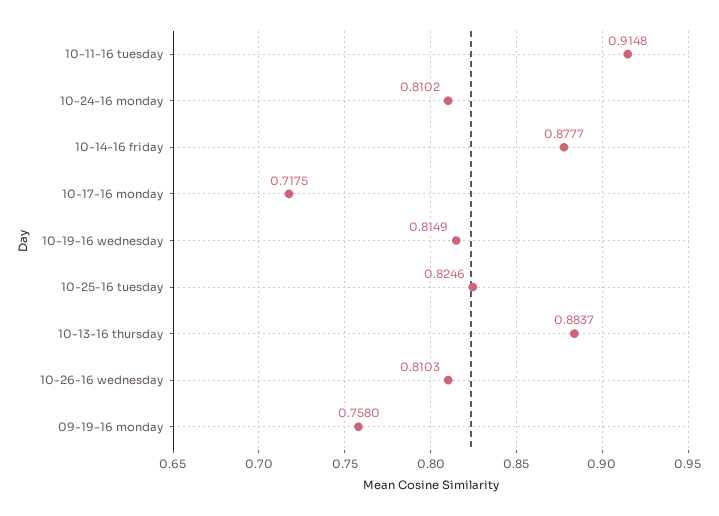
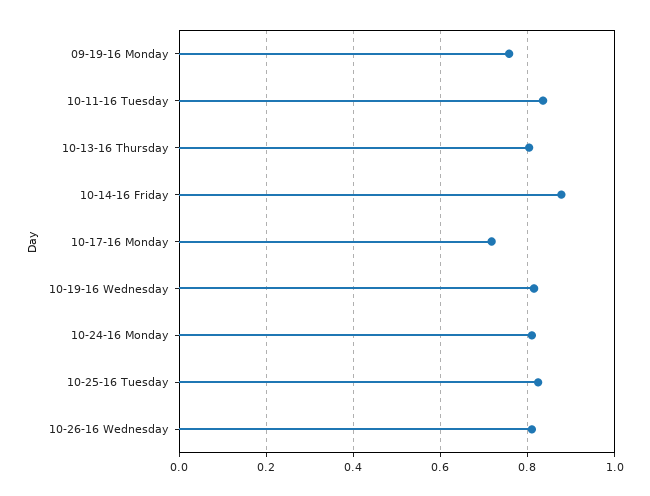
10-11-16 tuesday: 0.9148 -> 0.84
10-13-16 thursday: 0.8837 -> 0.8

